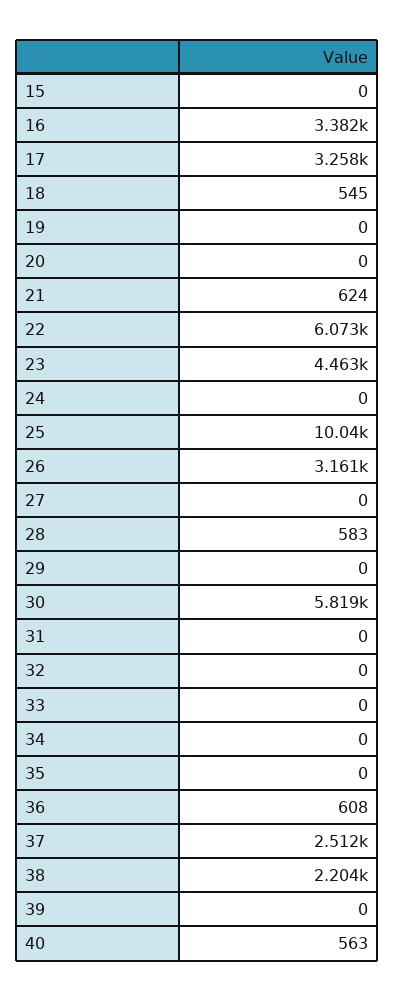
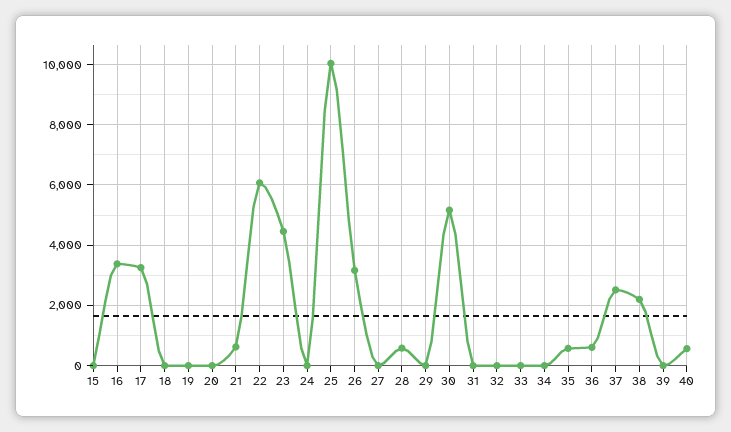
18: 545 -> 0
30: 5819 -> 5200
35: 0 -> 600

